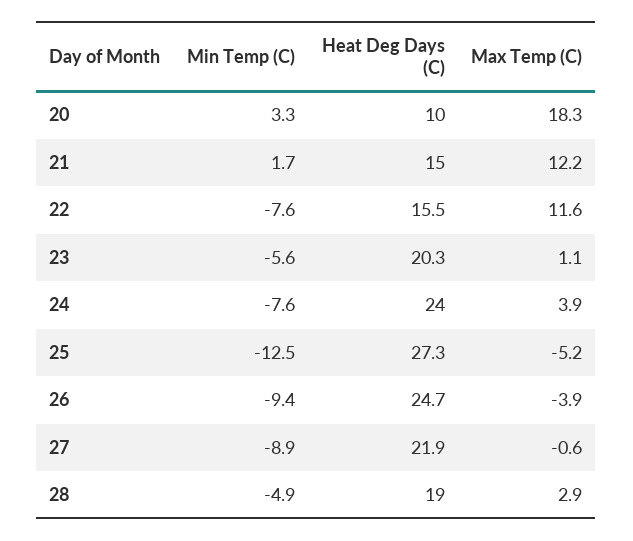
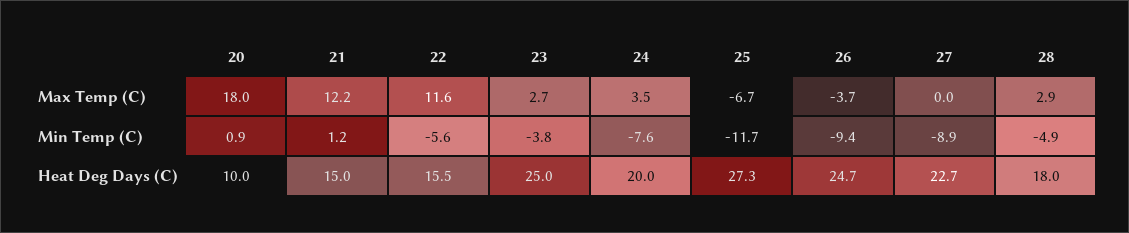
Min Temp (C), 20: 3.3 -> 0.9
Max Temp (C), 20: 18.3 -> 18
Min Temp (C), 21: 1.7 -> 1.2
Min Temp (C), 22: -7.6 -> -5.6
Min Temp (C), 23: -5.6 -> -3.8
Heat Deg Days (C), 23: 20.3 -> 25
Max Temp (C), 23: 1.1 -> 2.7
Heat Deg Days (C), 24: 24 -> 20
Max Temp (C), 24: 3.9 -> 3.5
Min Temp (C), 25: -12.5 -> -11.7
Max Temp (C), 25: -5.2 -> -6.7
Max Temp (C), 26: -3.9 -> -3.7
Heat Deg Days (C), 27: 21.9 -> 22.7
Max Temp (C), 27: -0.6 -> 0
Heat Deg Days (C), 28: 19 -> 18

